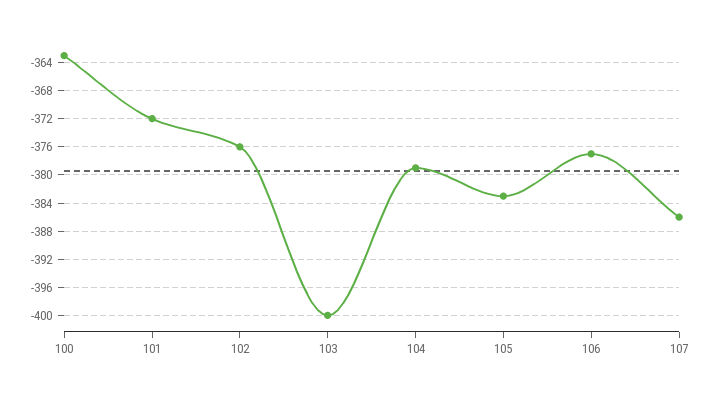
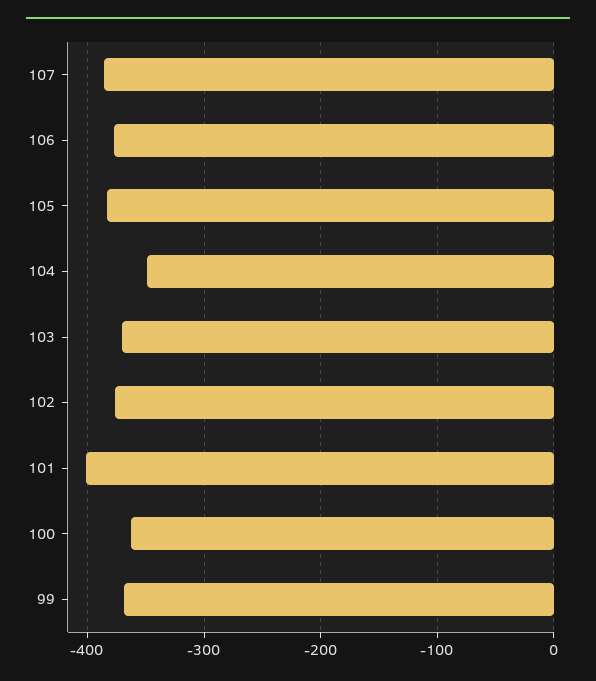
101: -372 -> -400
103: -400 -> -370
104: -379 -> -350
99: none -> -370

